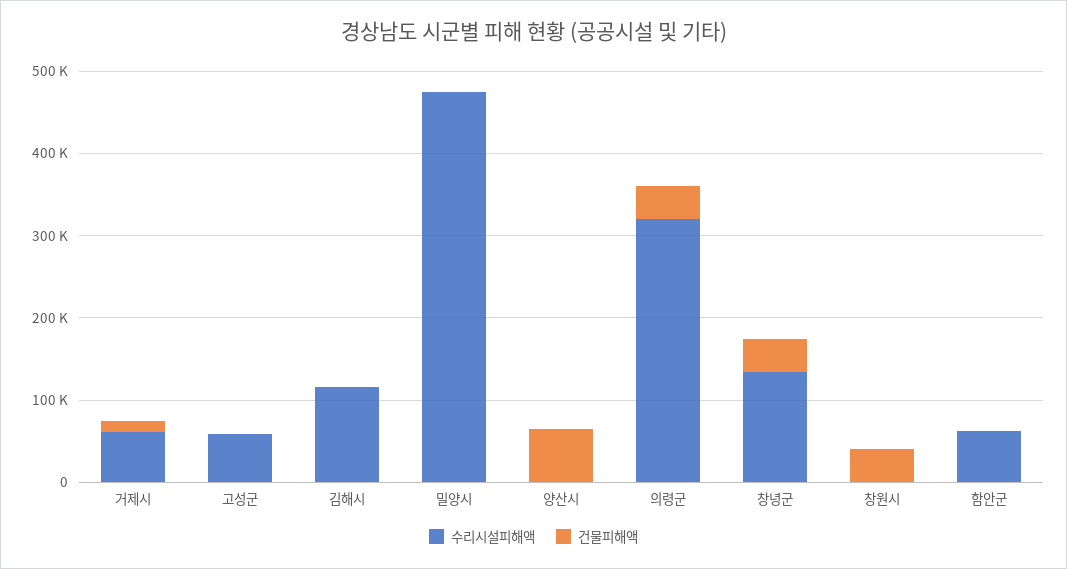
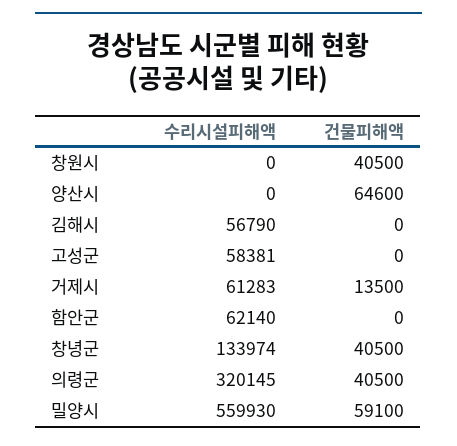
수리시설피해액, 김해시: 120000 -> 56790
수리시설피해액, 밀양시: 480000 -> 559930
건물피해액, 밀양시: 0 -> 59100

